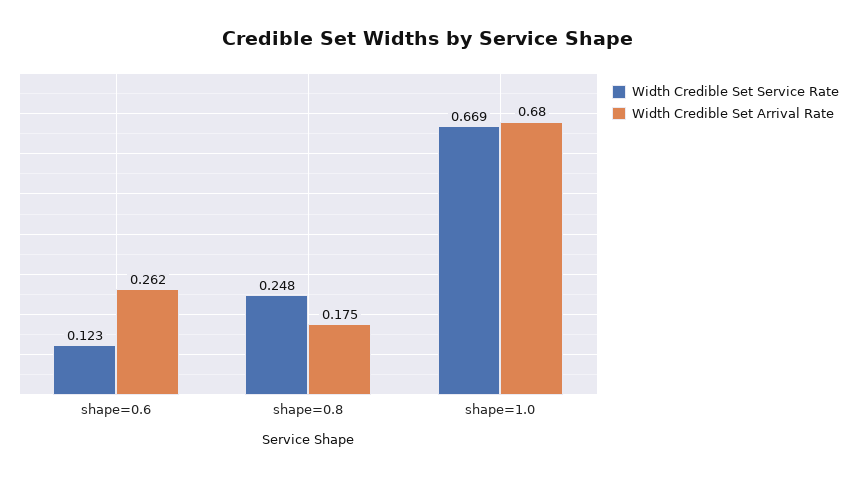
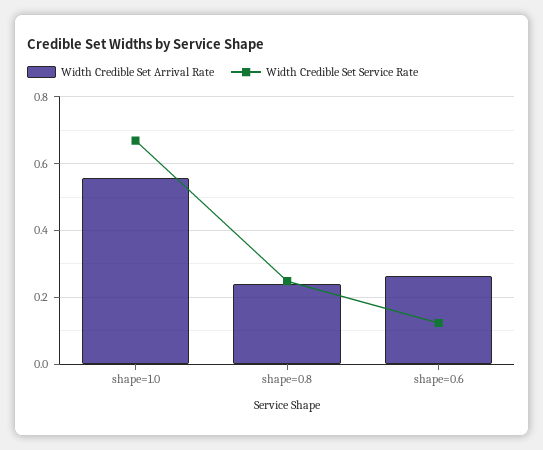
Width Credible Set Arrival Rate, shape=0.8: 0.175 -> 0.24
Width Credible Set Arrival Rate, shape=1.0: 0.68 -> 0.56

